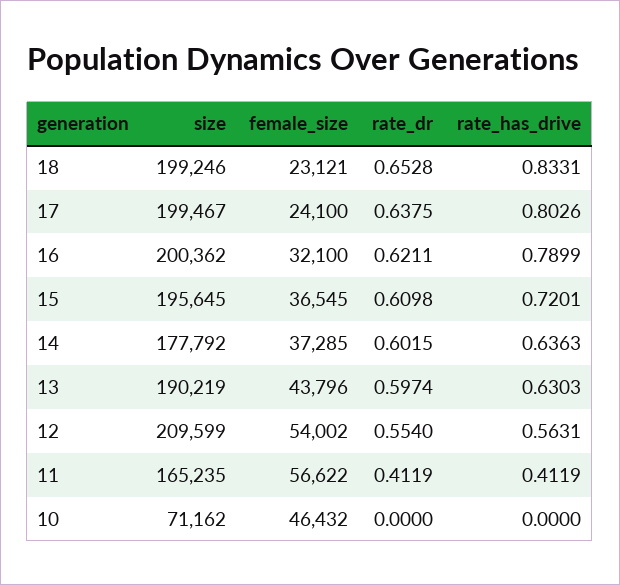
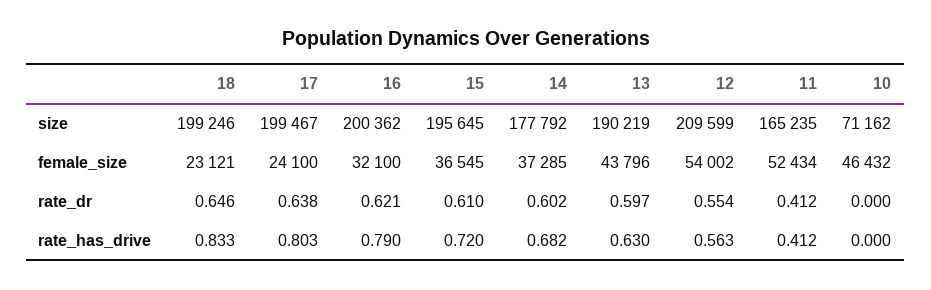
rate_dr, 18: 0.6528 -> 0.646
rate_has_drive, 14: 0.6363 -> 0.682
female_size, 11: 56622 -> 52434

